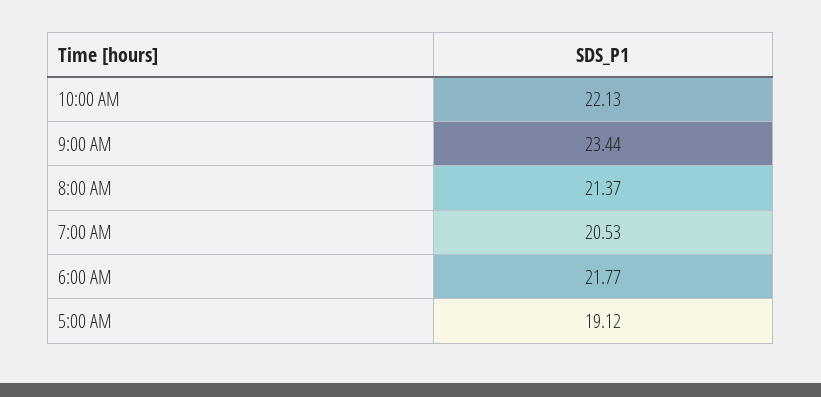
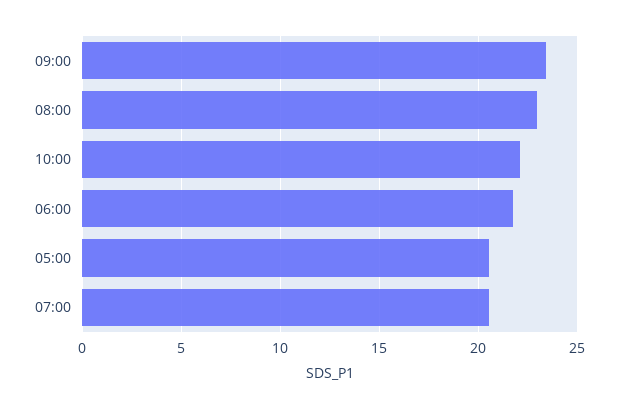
8:00 AM: 21.37 -> 23
5:00 AM: 19.12 -> 20.5

